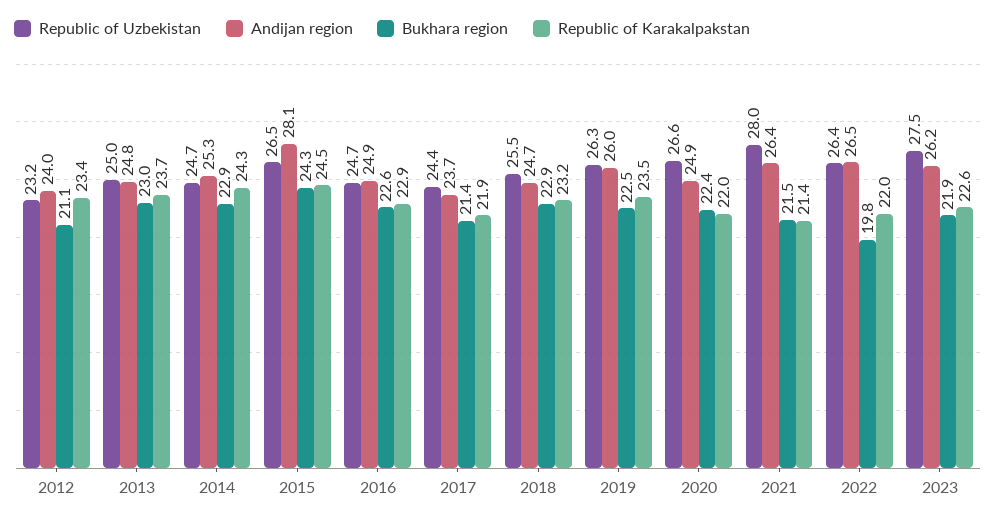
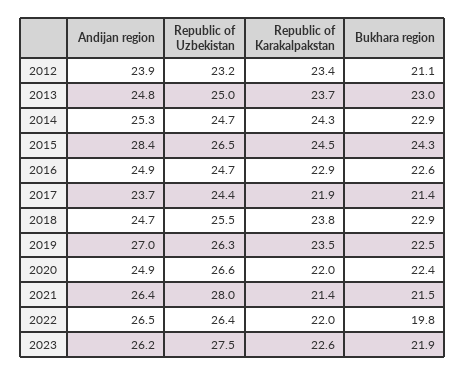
Andijan region, 2012: 24 -> 23.9
Andijan region, 2015: 28.1 -> 28.4
Republic of Karakalpakstan, 2018: 23.2 -> 23.8
Andijan region, 2019: 26 -> 27

